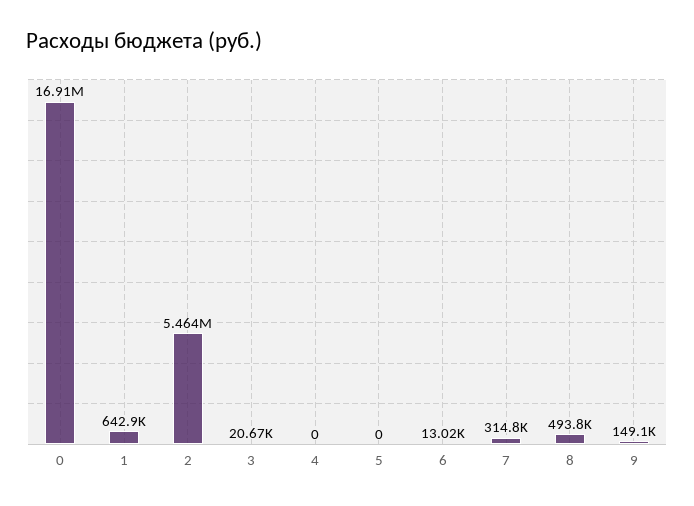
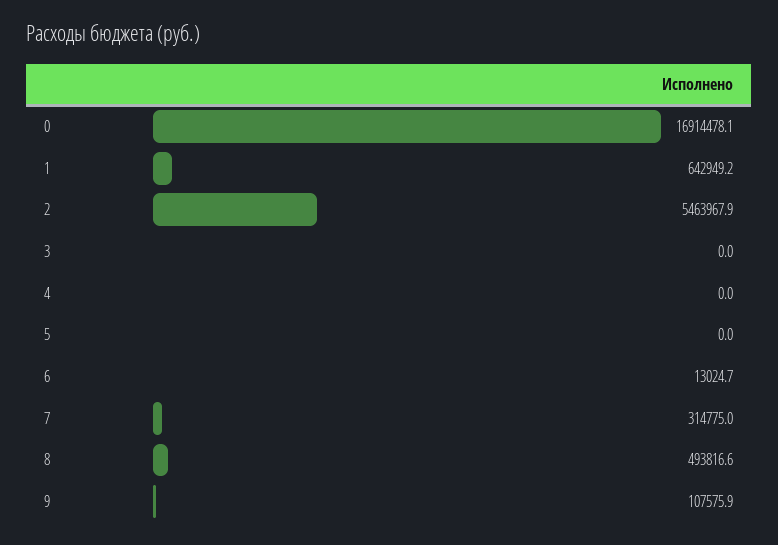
3: 20670 -> 0
9: 149100 -> 107575.9

